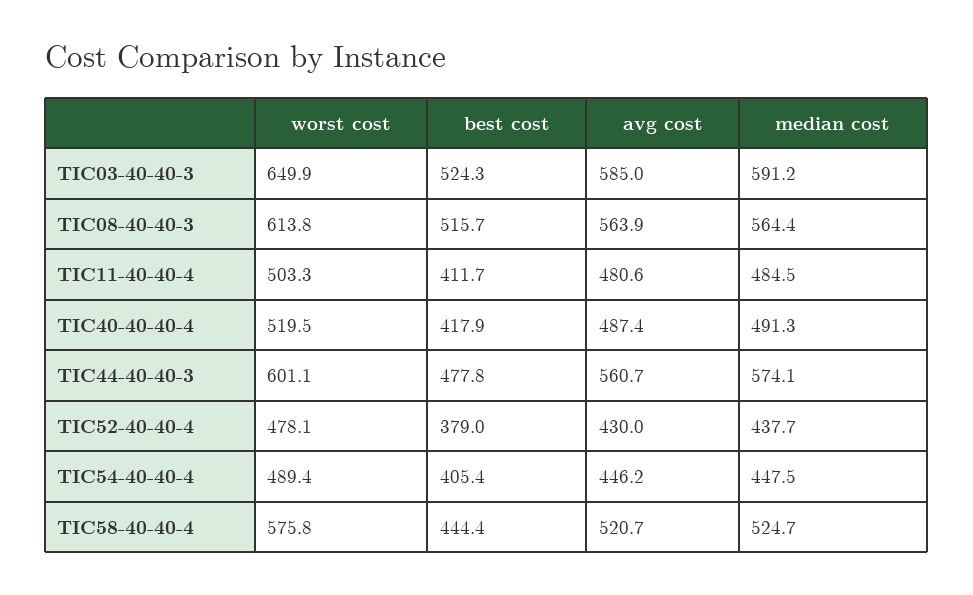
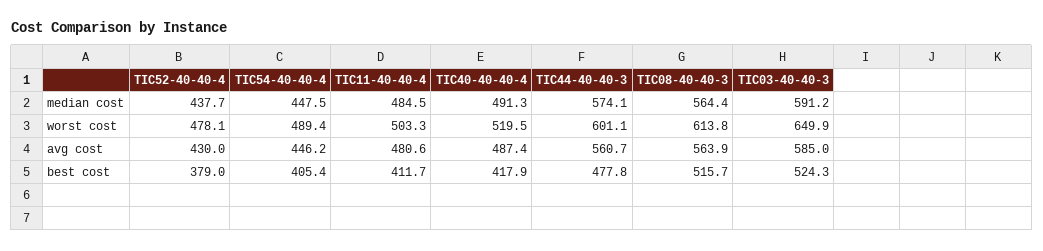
worst cost, TIC58-40-40-4: 575.8 -> none
best cost, TIC58-40-40-4: 444.4 -> none
avg cost, TIC58-40-40-4: 520.7 -> none
median cost, TIC58-40-40-4: 524.7 -> none

